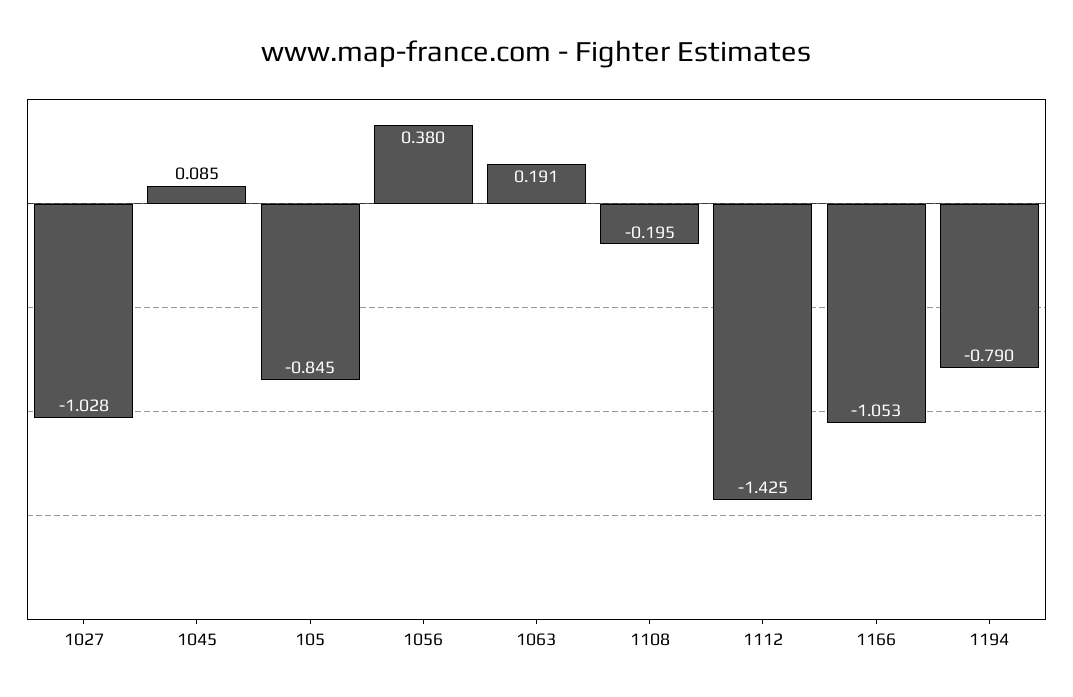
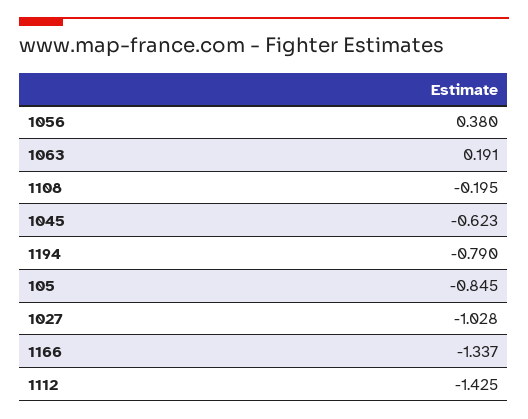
1045: 0.085 -> -0.623
1166: -1.053 -> -1.337

